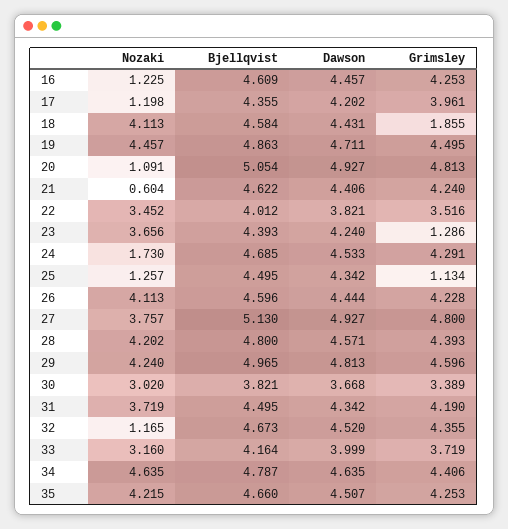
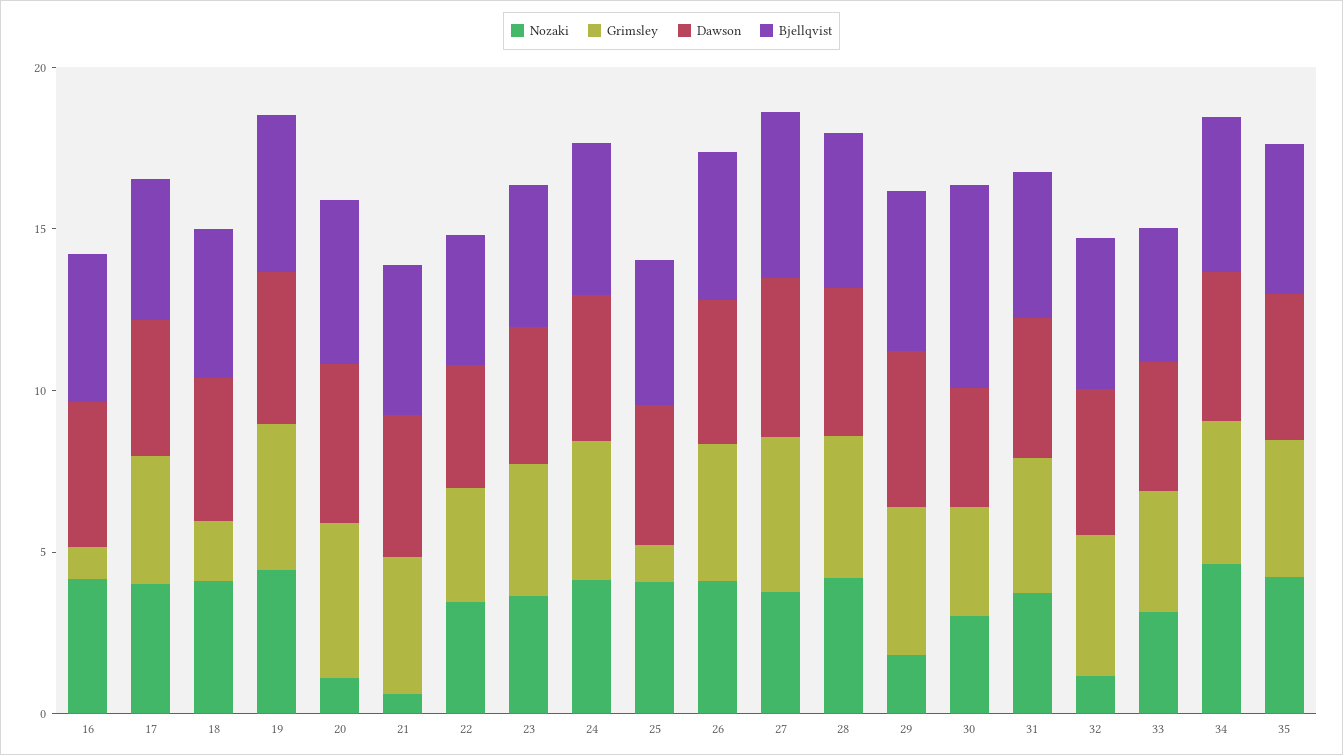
Nozaki, 16: 1.225 -> 4
Grimsley, 16: 4.253 -> 1
Nozaki, 17: 1.198 -> 4
Grimsley, 23: 1.286 -> 4
Nozaki, 24: 1.73 -> 4
Nozaki, 25: 1.257 -> 4
Nozaki, 29: 4.24 -> 2
Bjellqvist, 30: 3.821 -> 6

